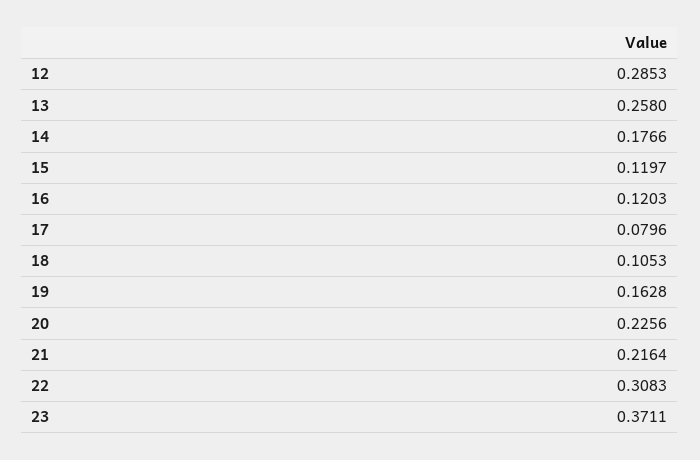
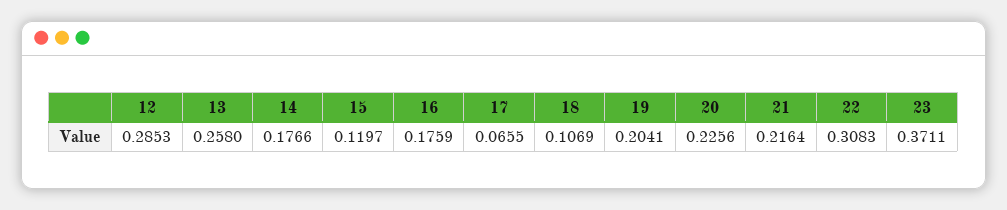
16: 0.1203 -> 0.1759
17: 0.0796 -> 0.0655
18: 0.1053 -> 0.1069
19: 0.1628 -> 0.2041

